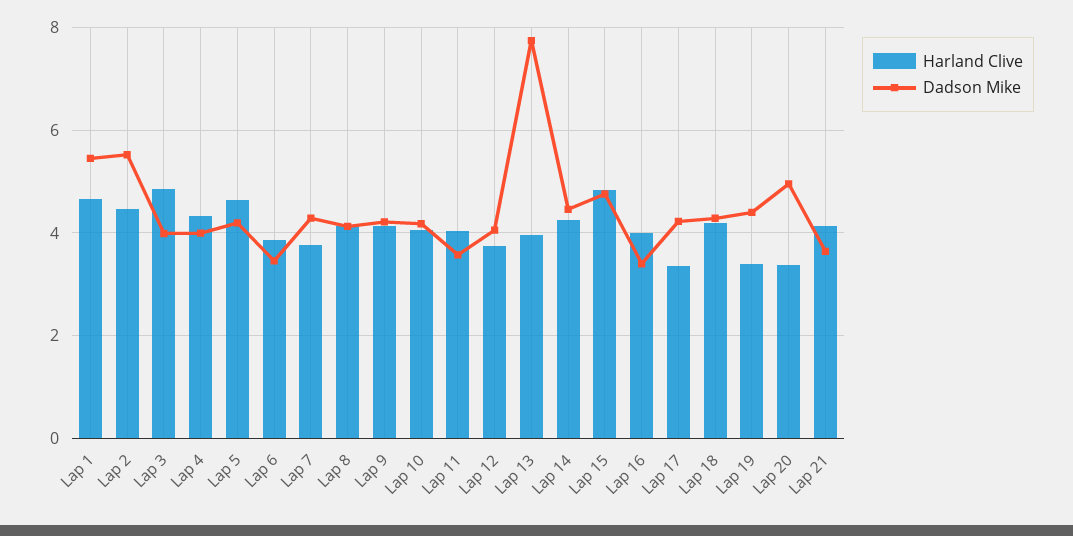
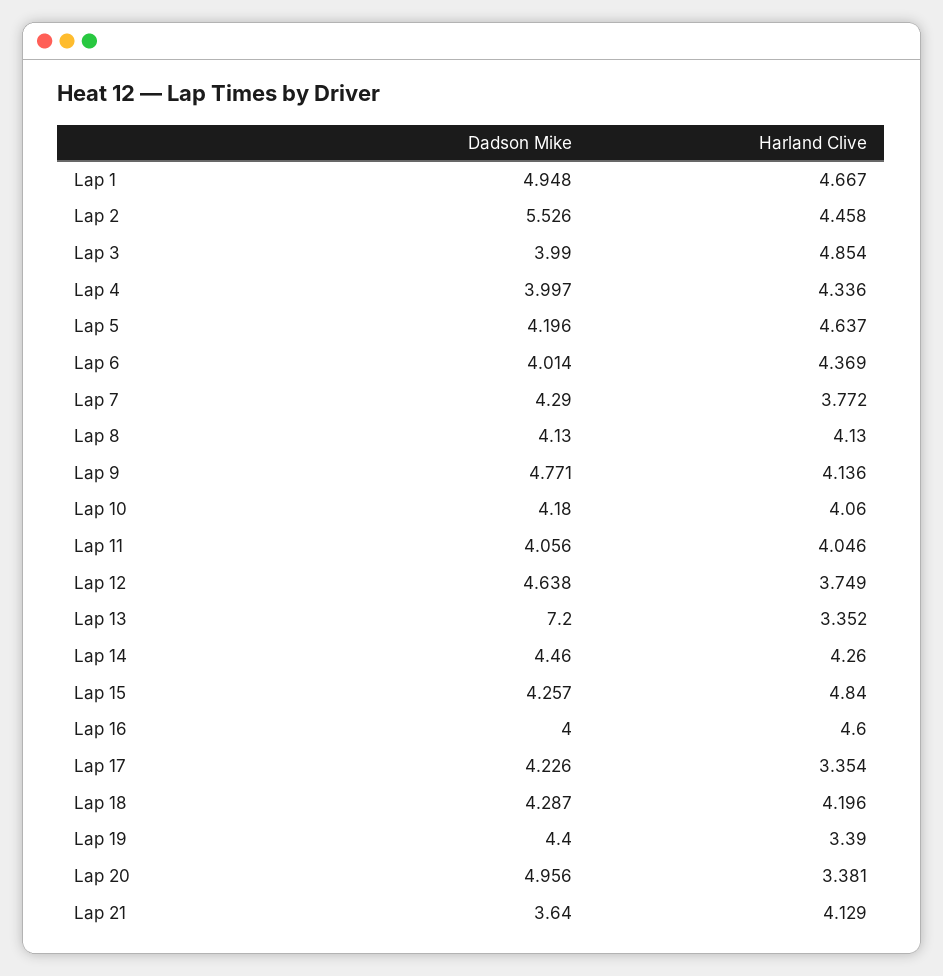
Dadson Mike, Lap 1: 5.4 -> 4.948
Harland Clive, Lap 6: 3.8 -> 4.369
Dadson Mike, Lap 6: 3.4 -> 4.014
Dadson Mike, Lap 9: 4.2 -> 4.771
Dadson Mike, Lap 11: 3.6 -> 4.056
Dadson Mike, Lap 12: 4 -> 4.638
Harland Clive, Lap 13: 4 -> 3.352
Dadson Mike, Lap 13: 7.8 -> 7.2
Dadson Mike, Lap 15: 4.8 -> 4.257
Harland Clive, Lap 16: 4 -> 4.6
Dadson Mike, Lap 16: 3.4 -> 4

